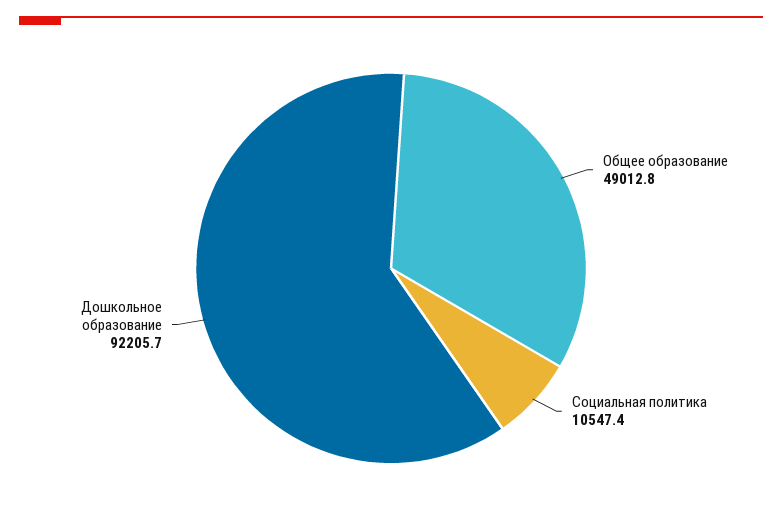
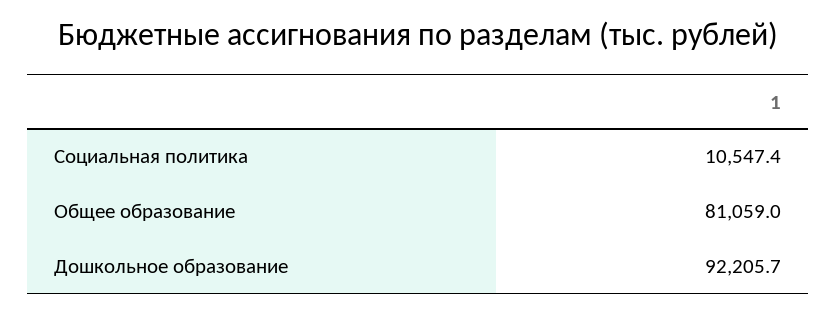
Общее образование: 49012.8 -> 81059

